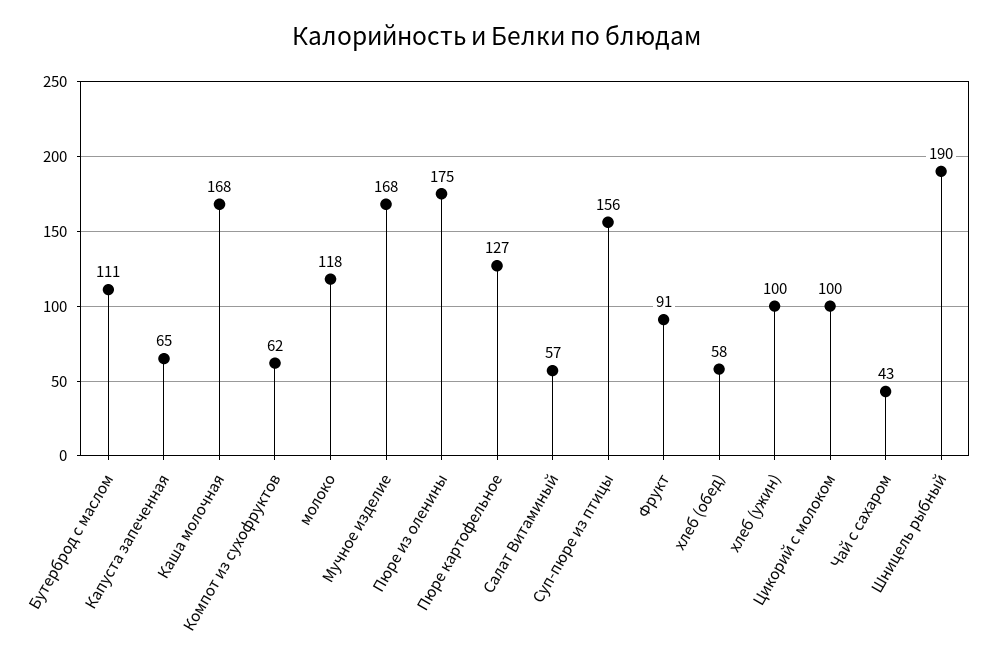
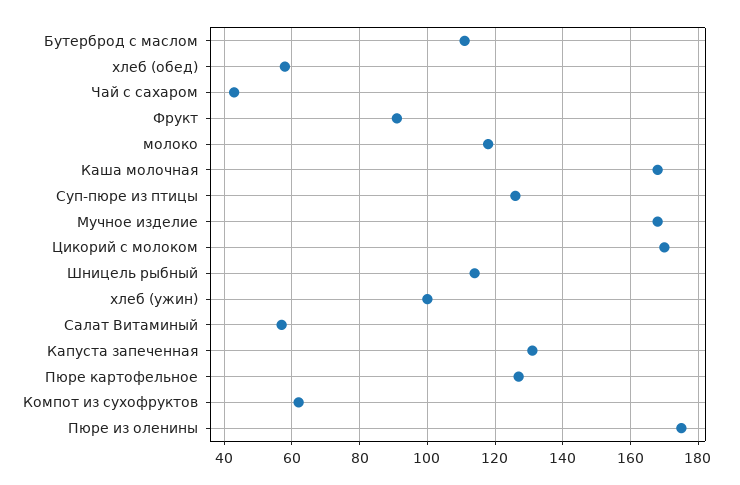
Капуста запеченная: 65 -> 130
Суп-пюре из птицы: 156 -> 125
Цикорий с молоком: 100 -> 170
Шницель рыбный: 190 -> 115

